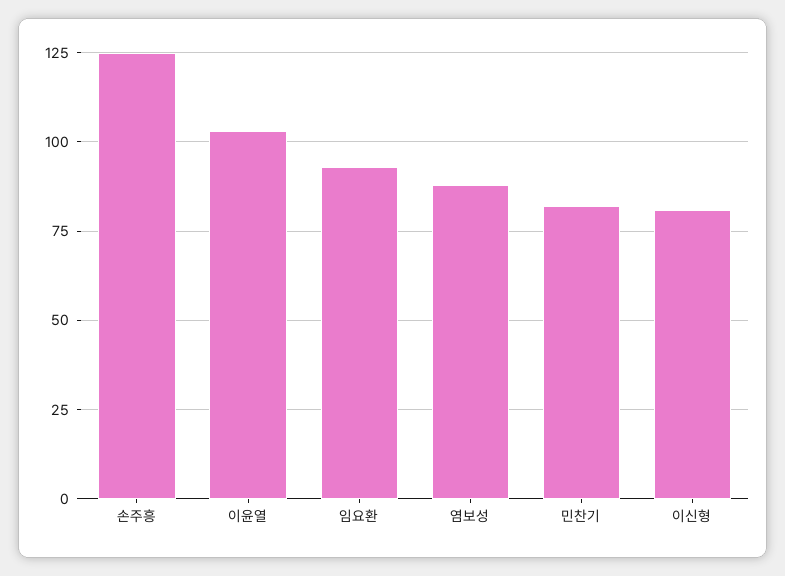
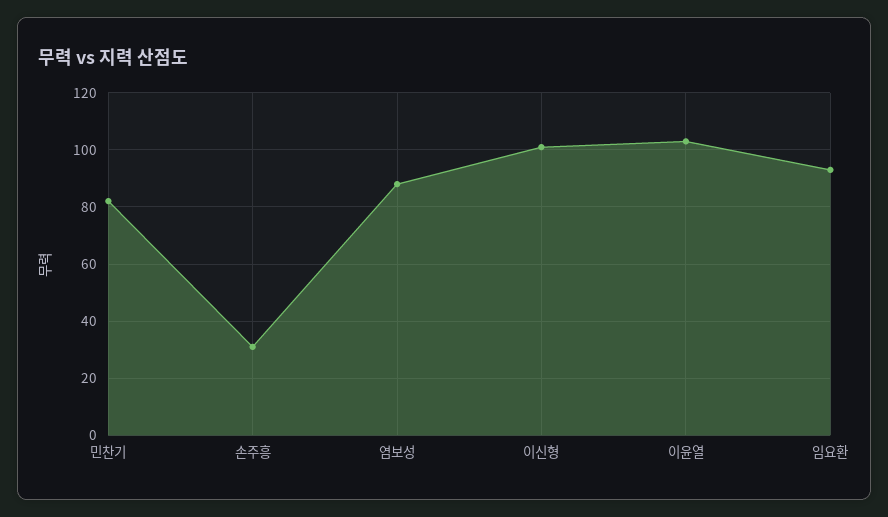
손주흥: 125 -> 30
이신형: 80 -> 100

